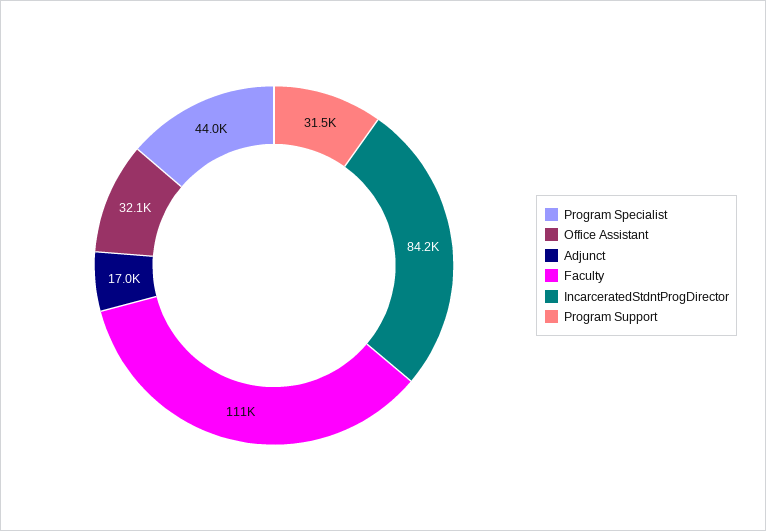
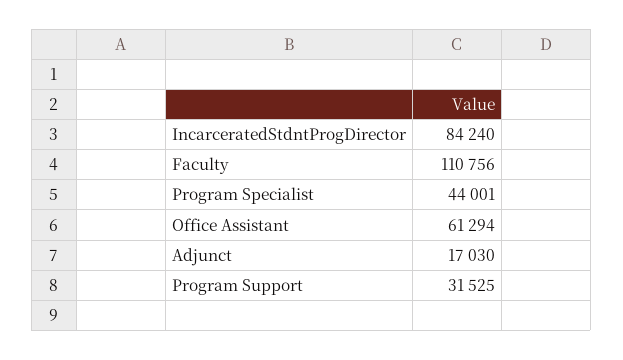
Office Assistant: 32100 -> 61294

